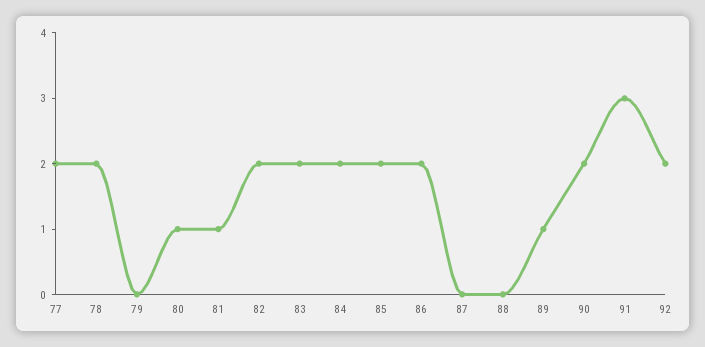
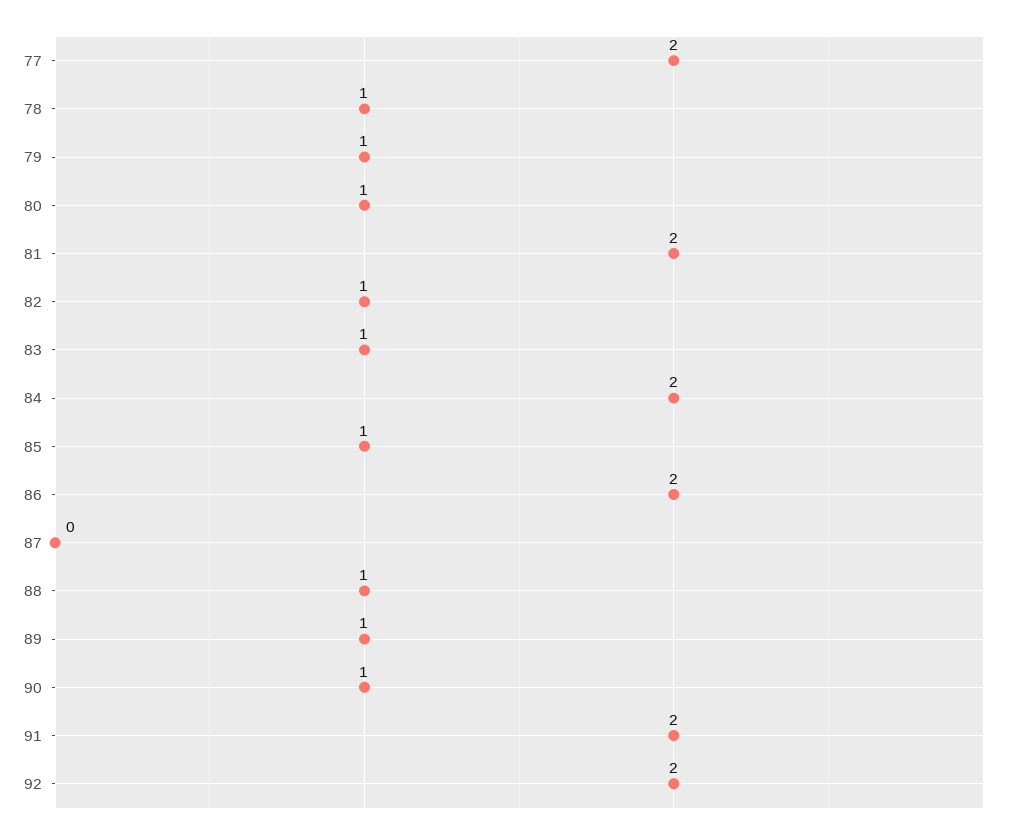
78: 2 -> 1
79: 0 -> 1
81: 1 -> 2
82: 2 -> 1
83: 2 -> 1
85: 2 -> 1
88: 0 -> 1
90: 2 -> 1
91: 3 -> 2

